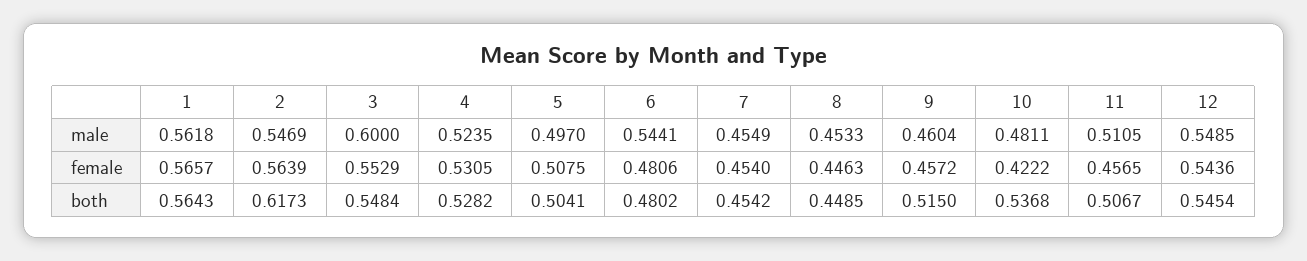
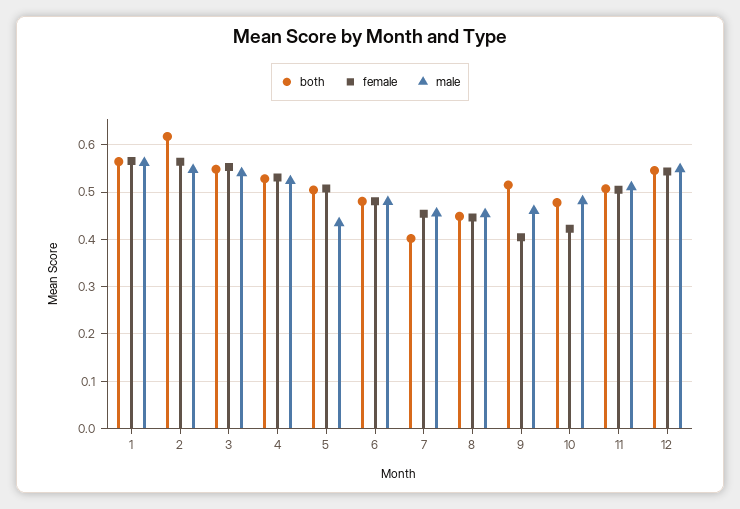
male, 3: 0.6 -> 0.54
male, 5: 0.497 -> 0.44
male, 6: 0.5441 -> 0.48
female, 9: 0.4572 -> 0.4
female, 11: 0.4565 -> 0.5
both, 7: 0.4542 -> 0.4
both, 10: 0.5368 -> 0.48

